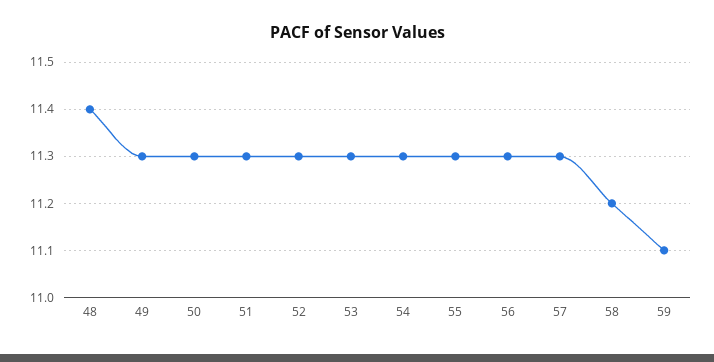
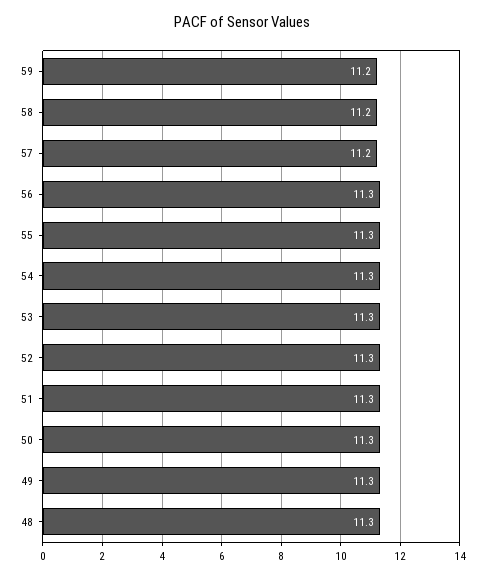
48: 11.4 -> 11.3
57: 11.3 -> 11.2
59: 11.1 -> 11.2

